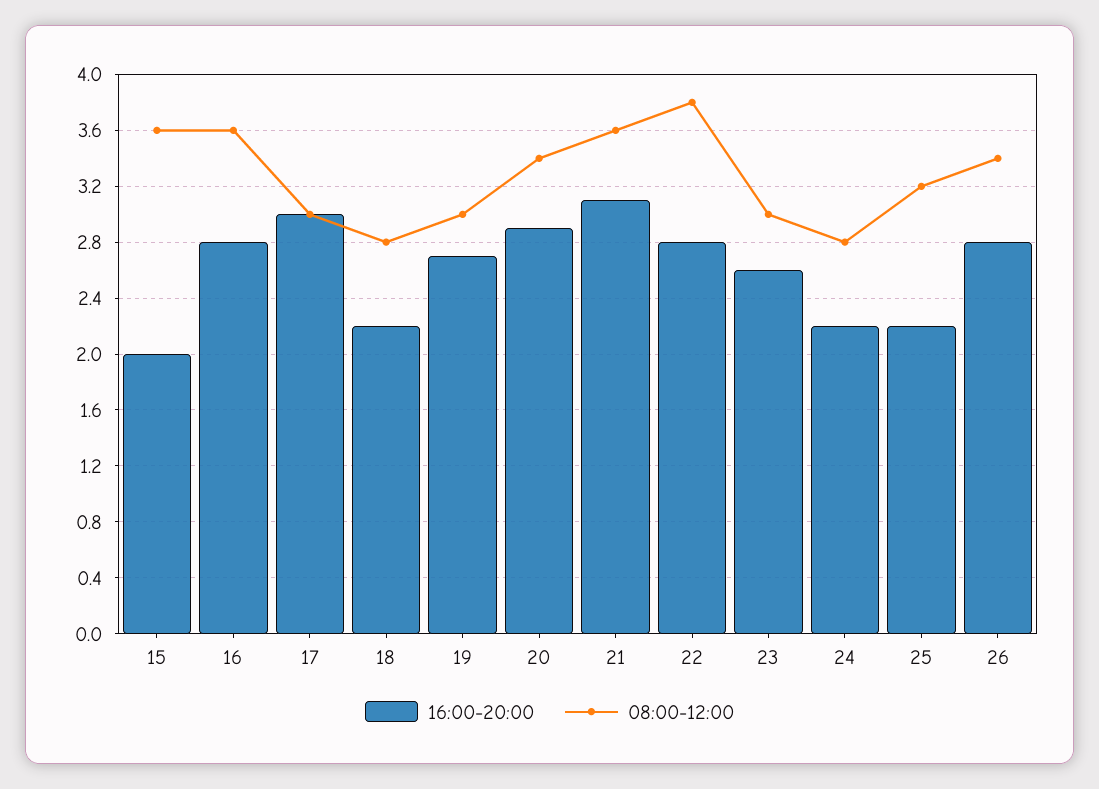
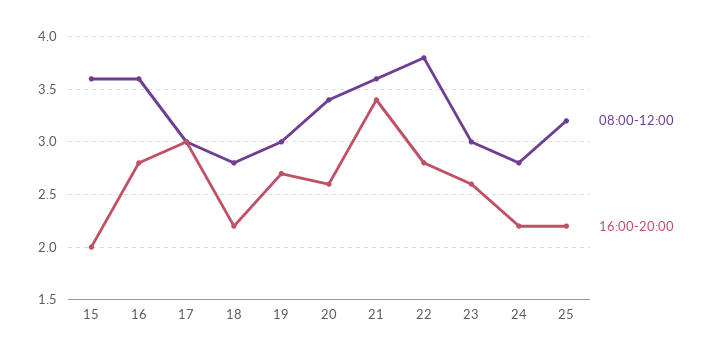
16:00-20:00, 20: 2.9 -> 2.6
16:00-20:00, 21: 3.1 -> 3.4
16:00-20:00, 26: 2.8 -> none
08:00-12:00, 26: 3.4 -> none

